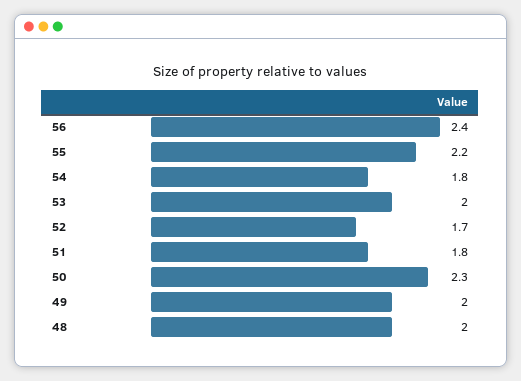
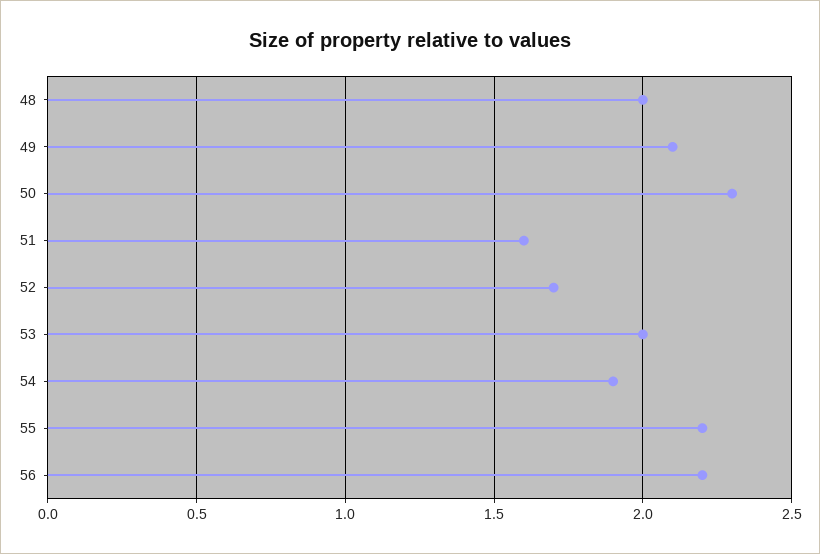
56: 2.4 -> 2.2
54: 1.8 -> 1.9
51: 1.8 -> 1.6
49: 2 -> 2.1

